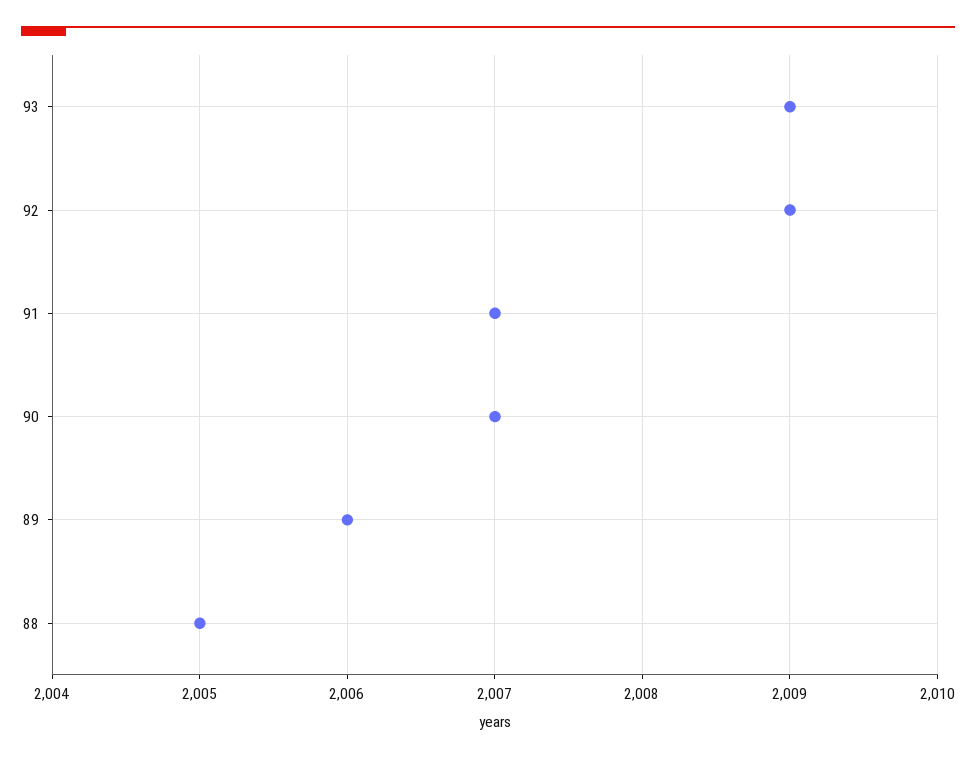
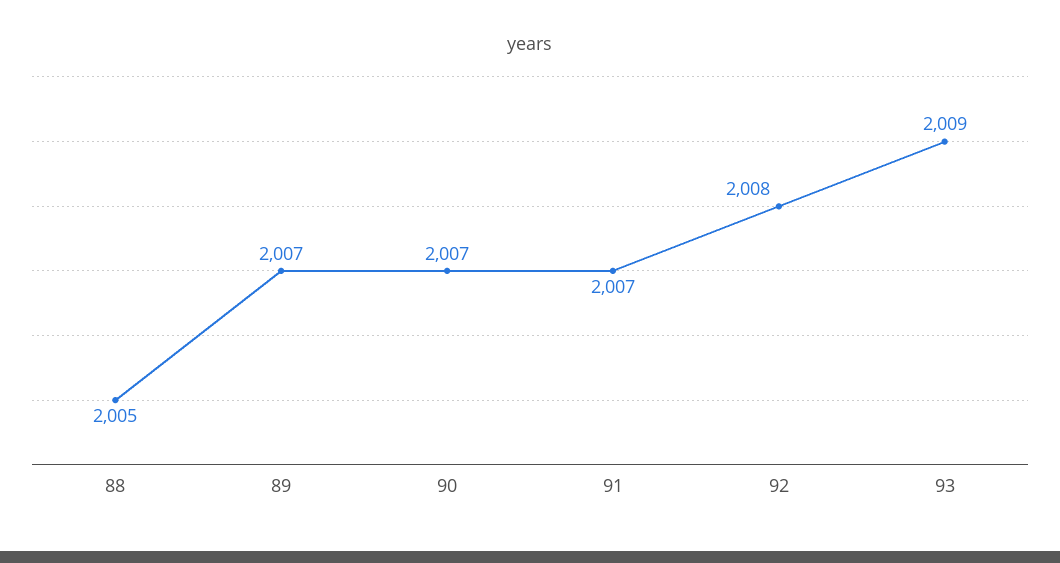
92: 2009 -> 2008
89: 2006 -> 2007

